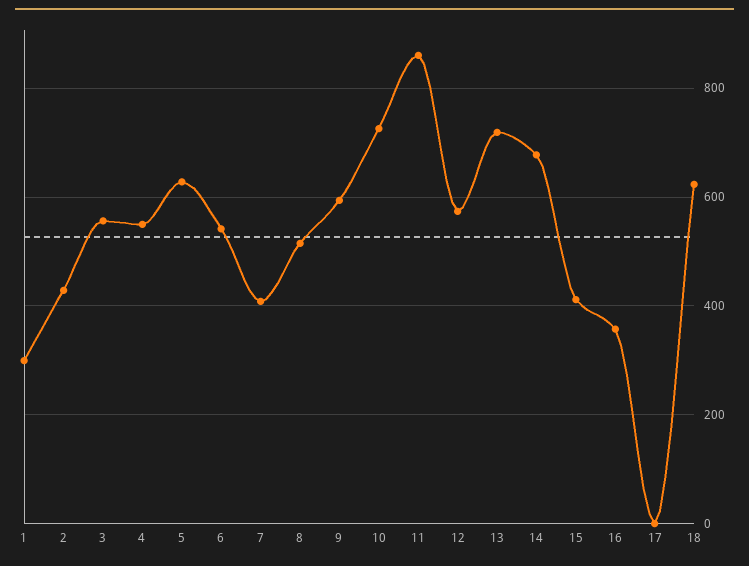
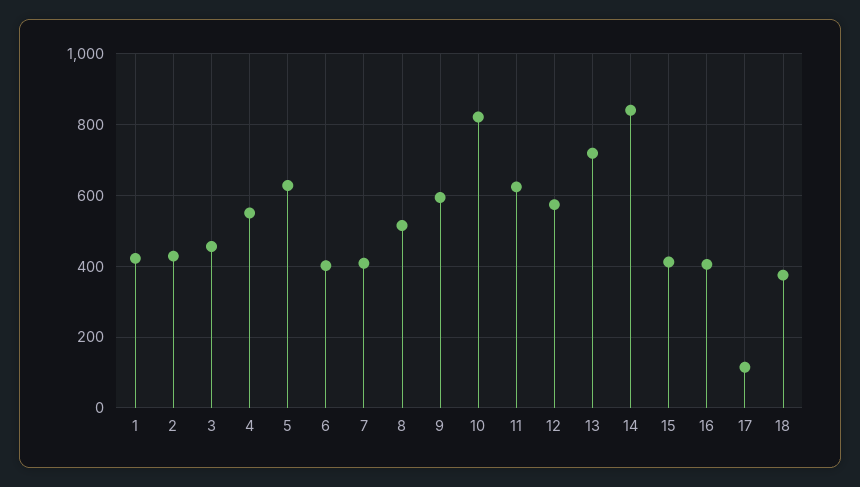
1: 300 -> 420
3: 560 -> 460
6: 540 -> 400
10: 720 -> 820
11: 860 -> 620
14: 680 -> 840
16: 360 -> 400
17: 0 -> 120
18: 620 -> 380

